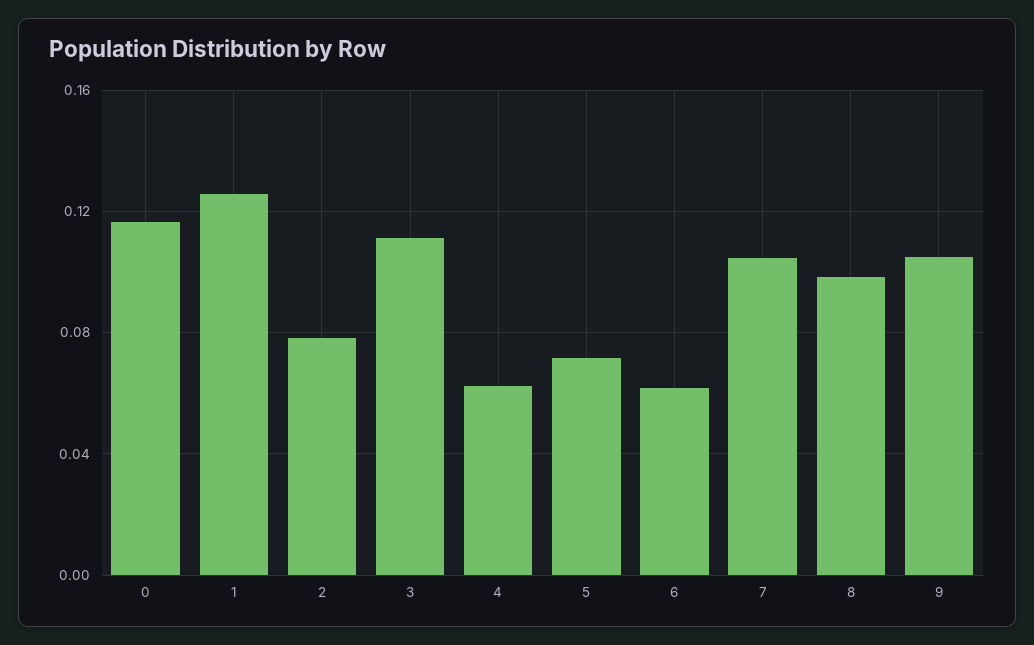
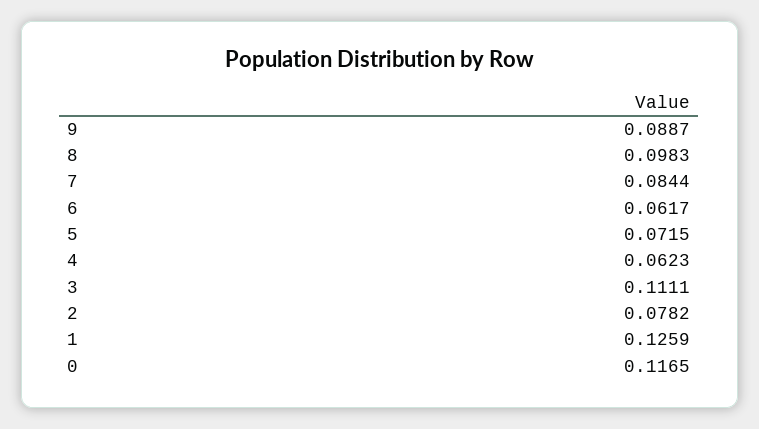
7: 0.105 -> 0.0844
9: 0.105 -> 0.0887

